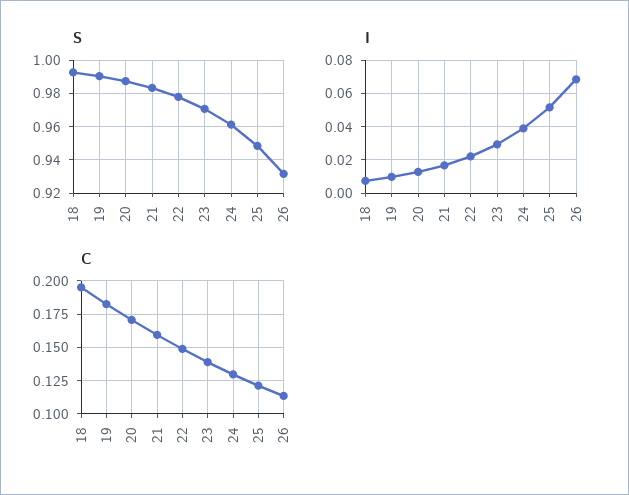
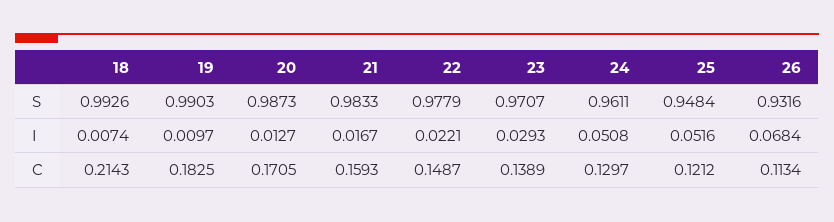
I, 24: 0.04 -> 0.0508
C, 18: 0.195 -> 0.2143

